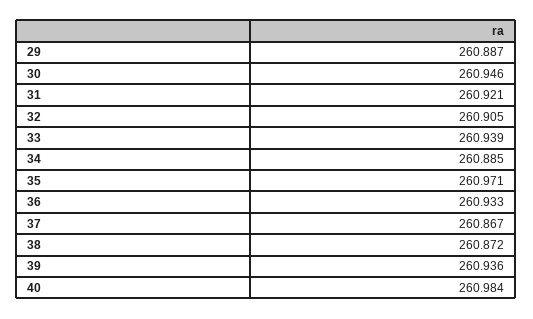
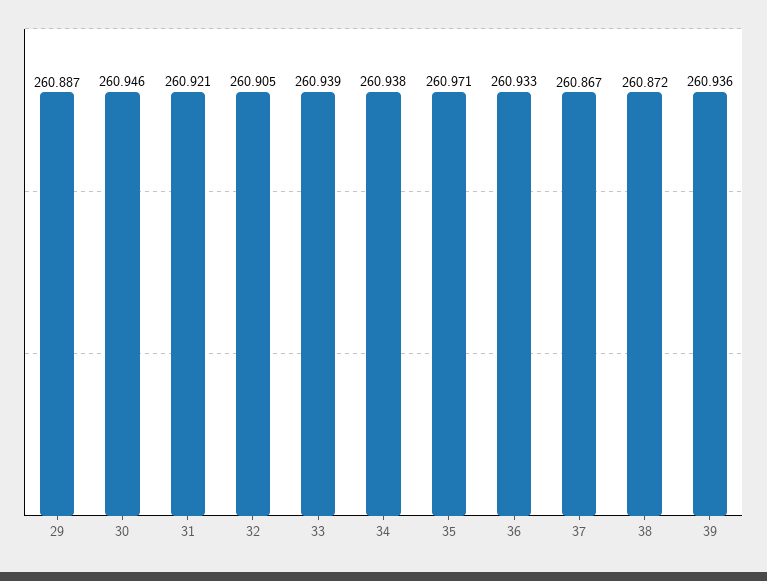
34: 260.885 -> 260.938
40: 260.984 -> none

